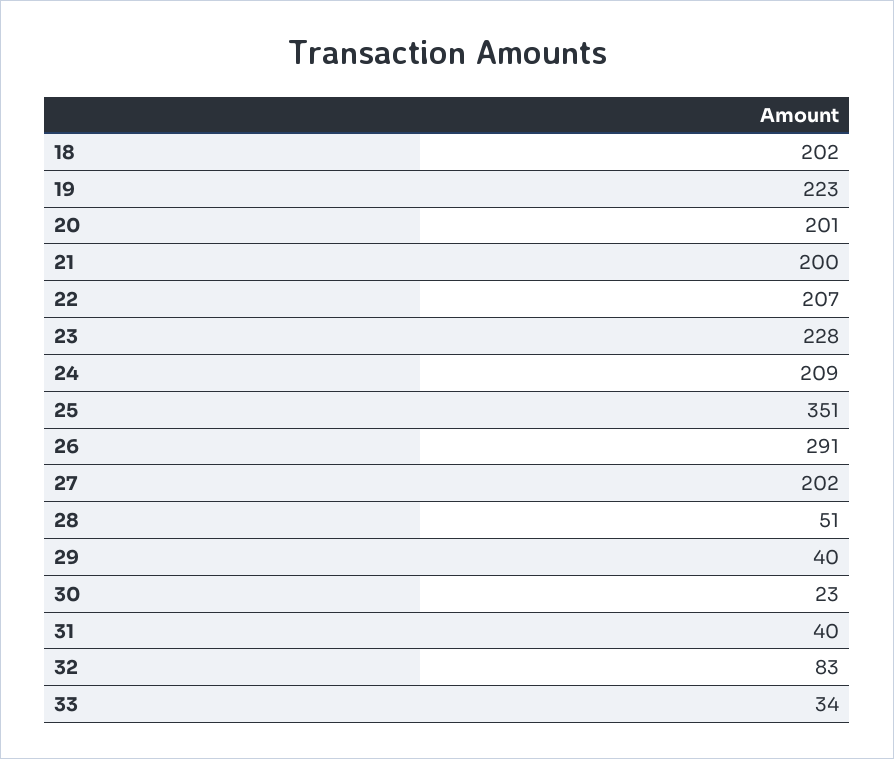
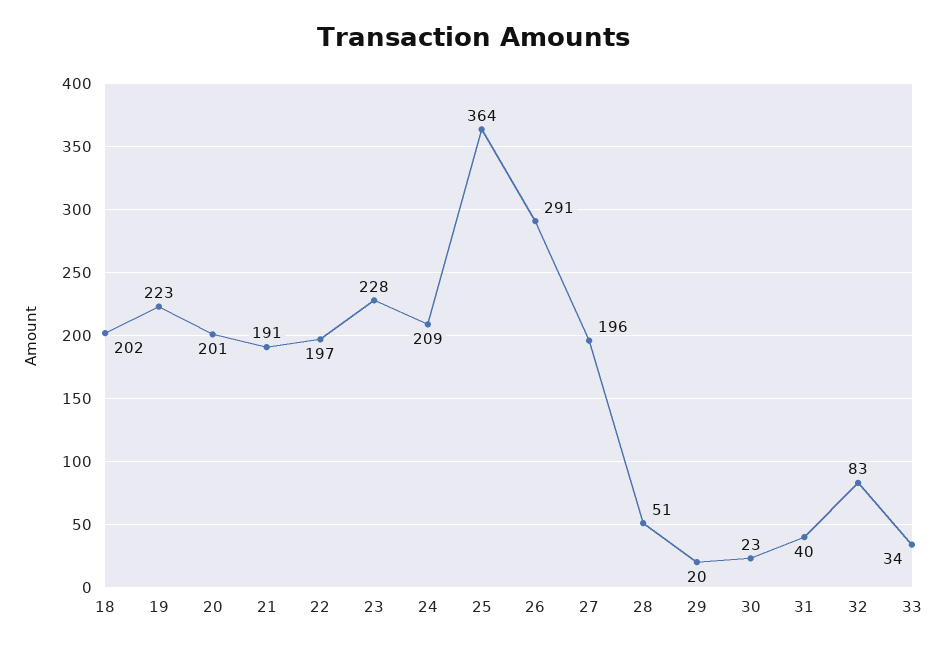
21: 200 -> 191
22: 207 -> 197
25: 351 -> 364
27: 202 -> 196
29: 40 -> 20

